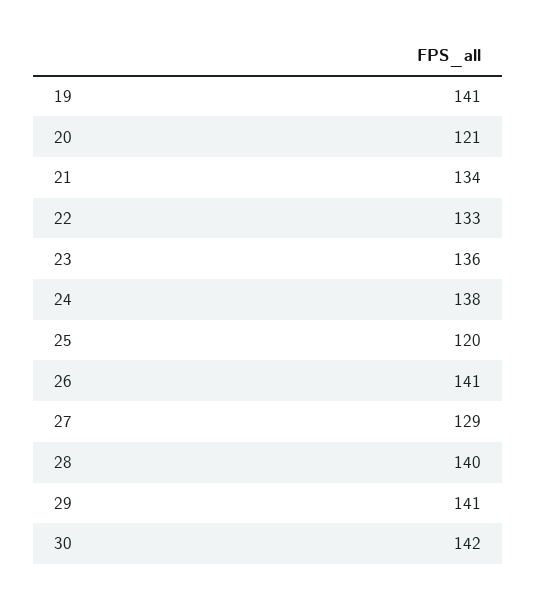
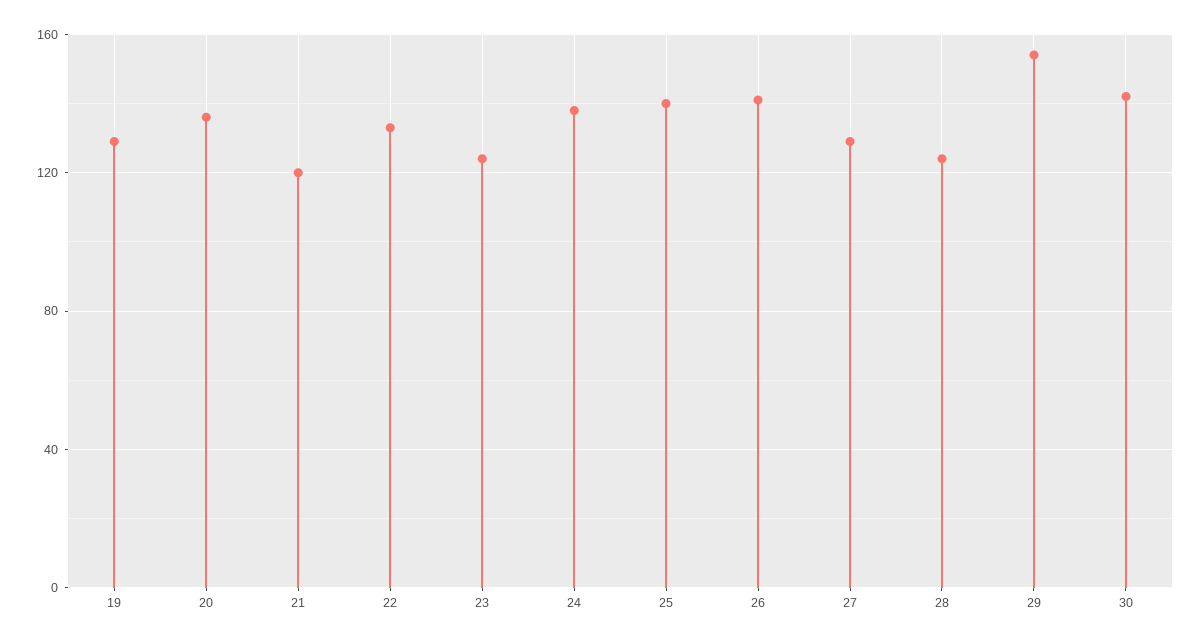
19: 141 -> 130
20: 121 -> 135
21: 134 -> 120
23: 136 -> 125
25: 120 -> 140
28: 140 -> 125
29: 141 -> 155

